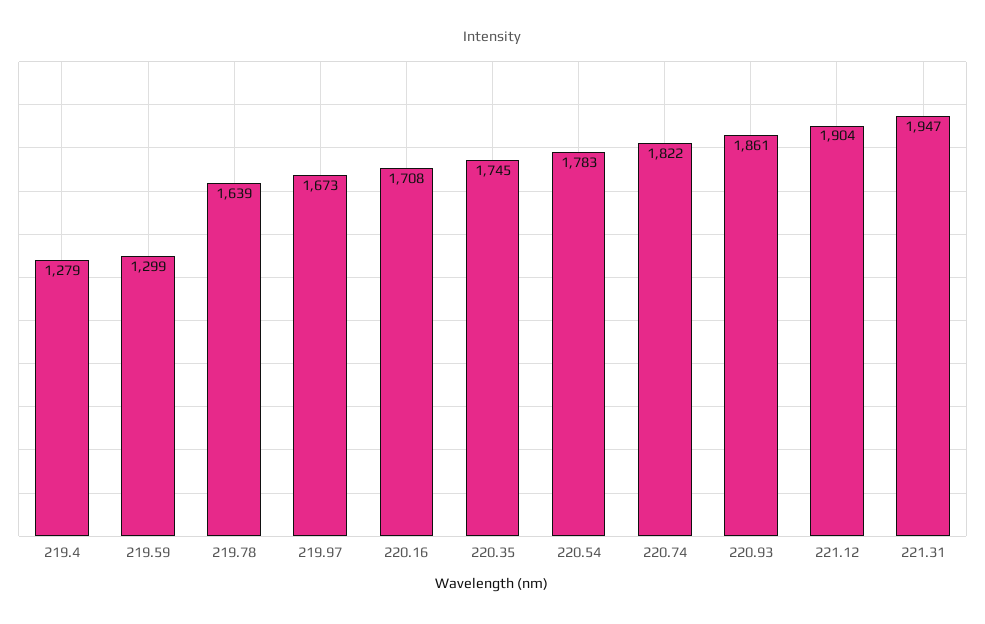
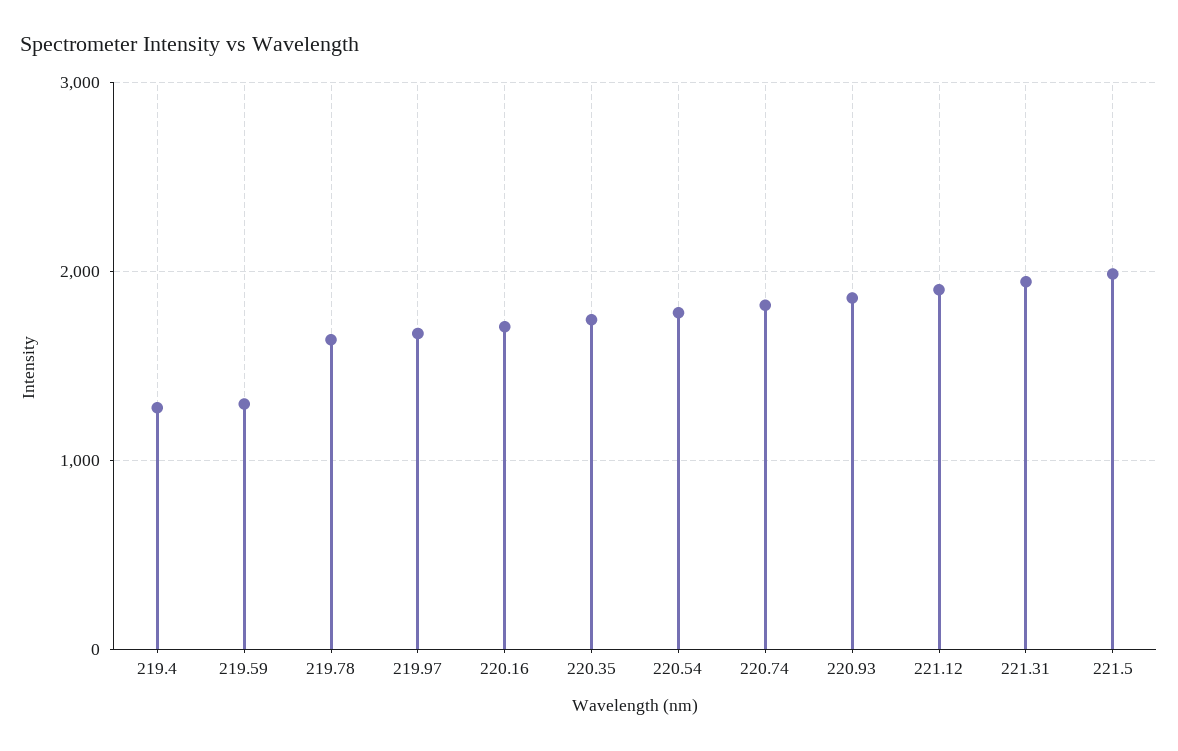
221.5: none -> 2000

